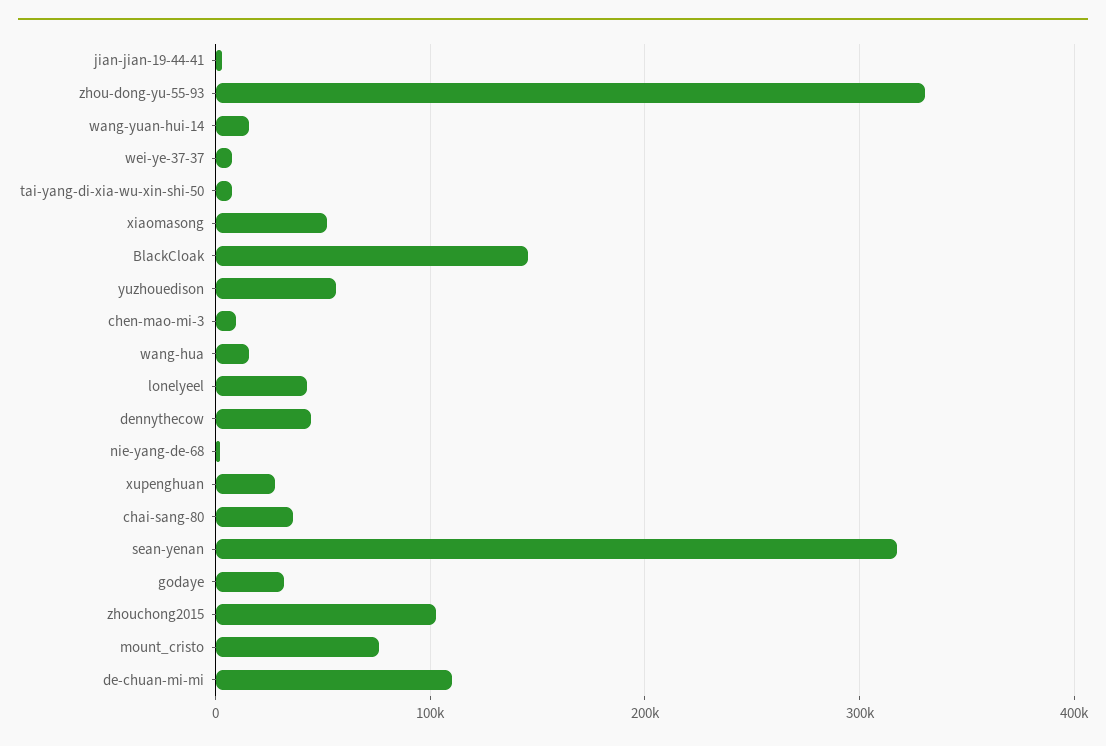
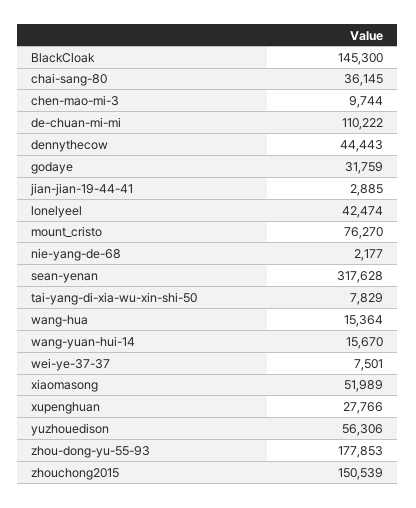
zhou-dong-yu-55-93: 330000 -> 177853
zhouchong2015: 100000 -> 150539

